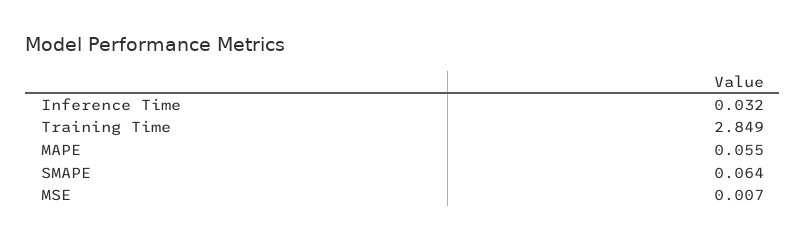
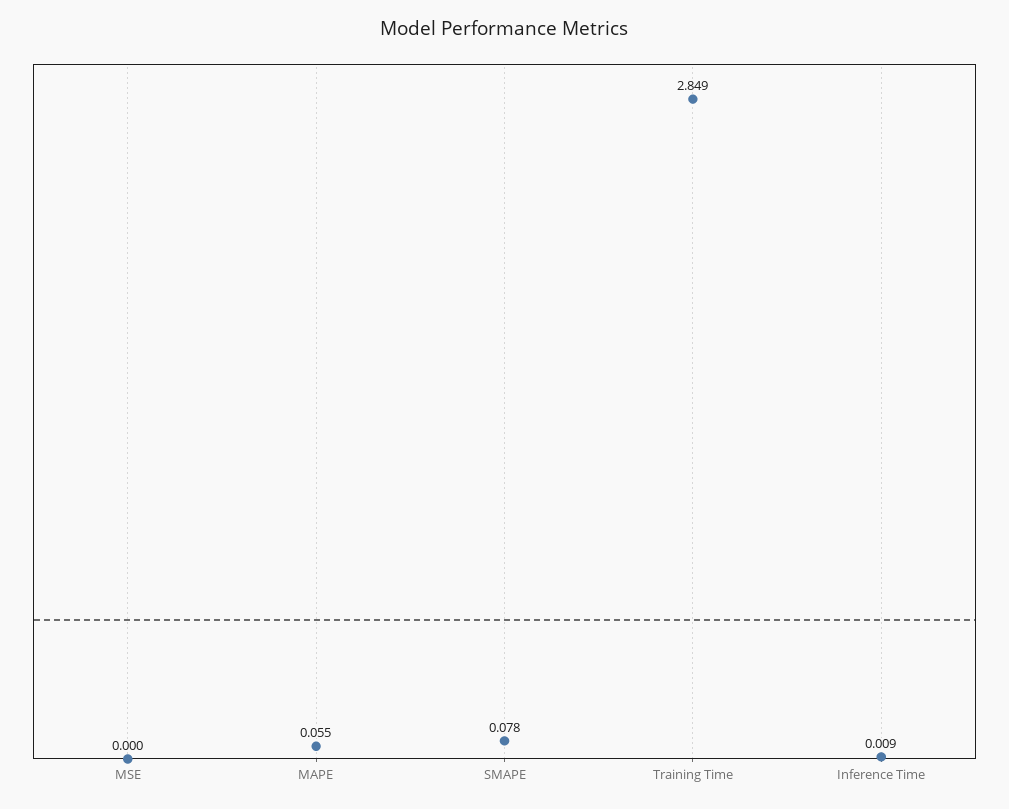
Inference Time: 0.032 -> 0.009
SMAPE: 0.064 -> 0.078
MSE: 0.007 -> 0

